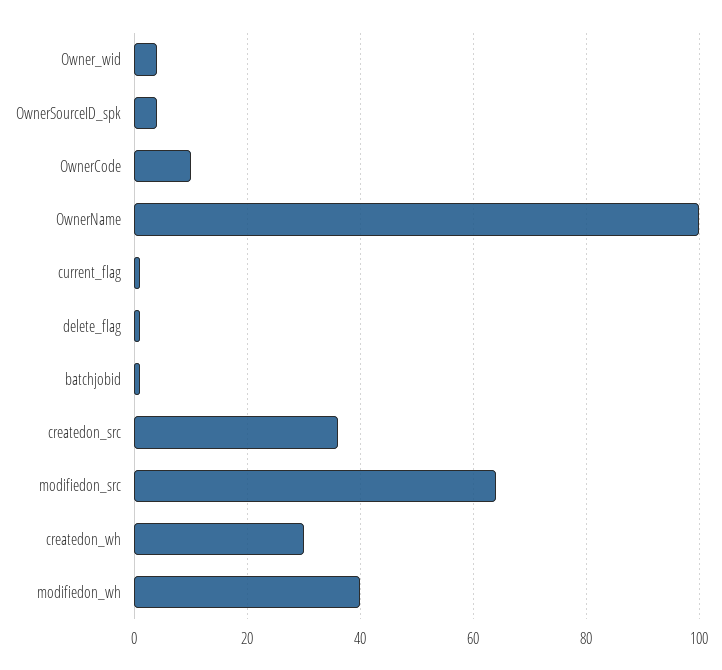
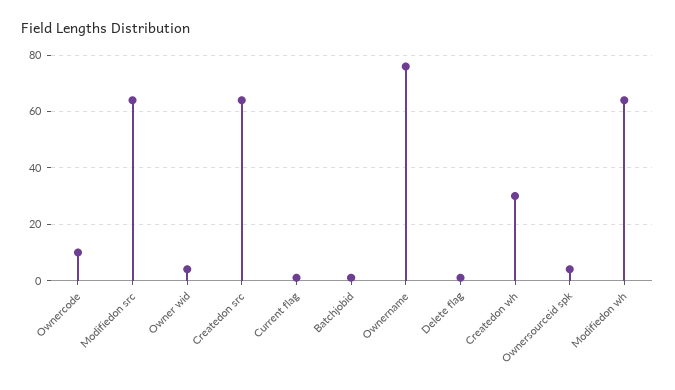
OwnerName: 100 -> 75
createdon_src: 35 -> 65
modifiedon_wh: 40 -> 65

